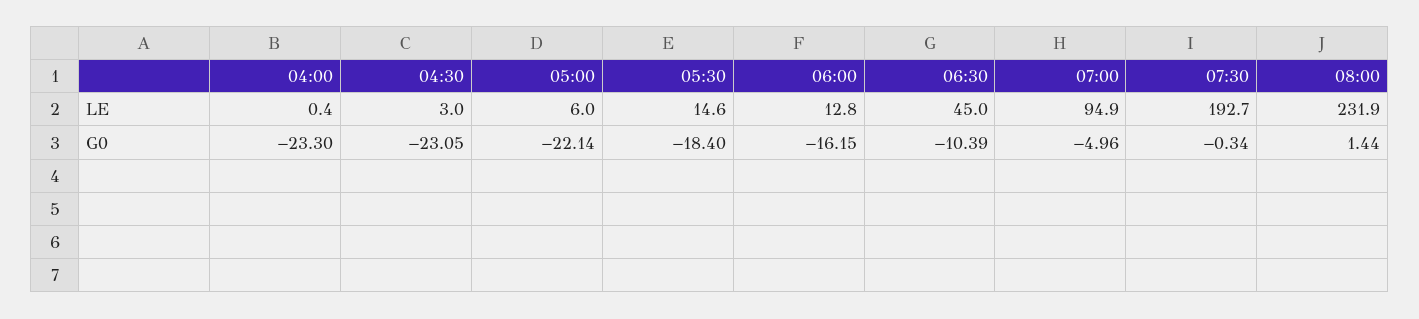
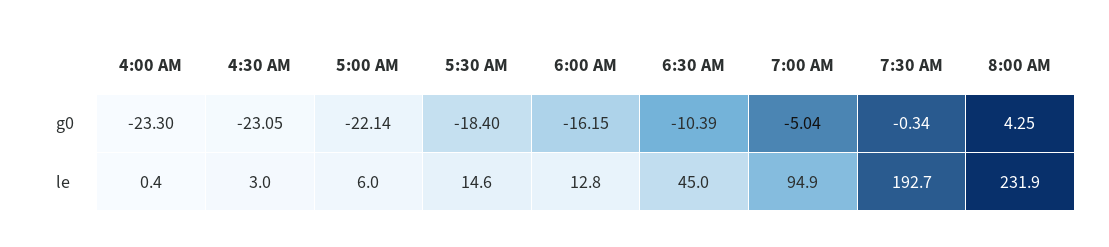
07:00, G0: -4.96 -> -5.04
08:00, G0: 1.44 -> 4.25

